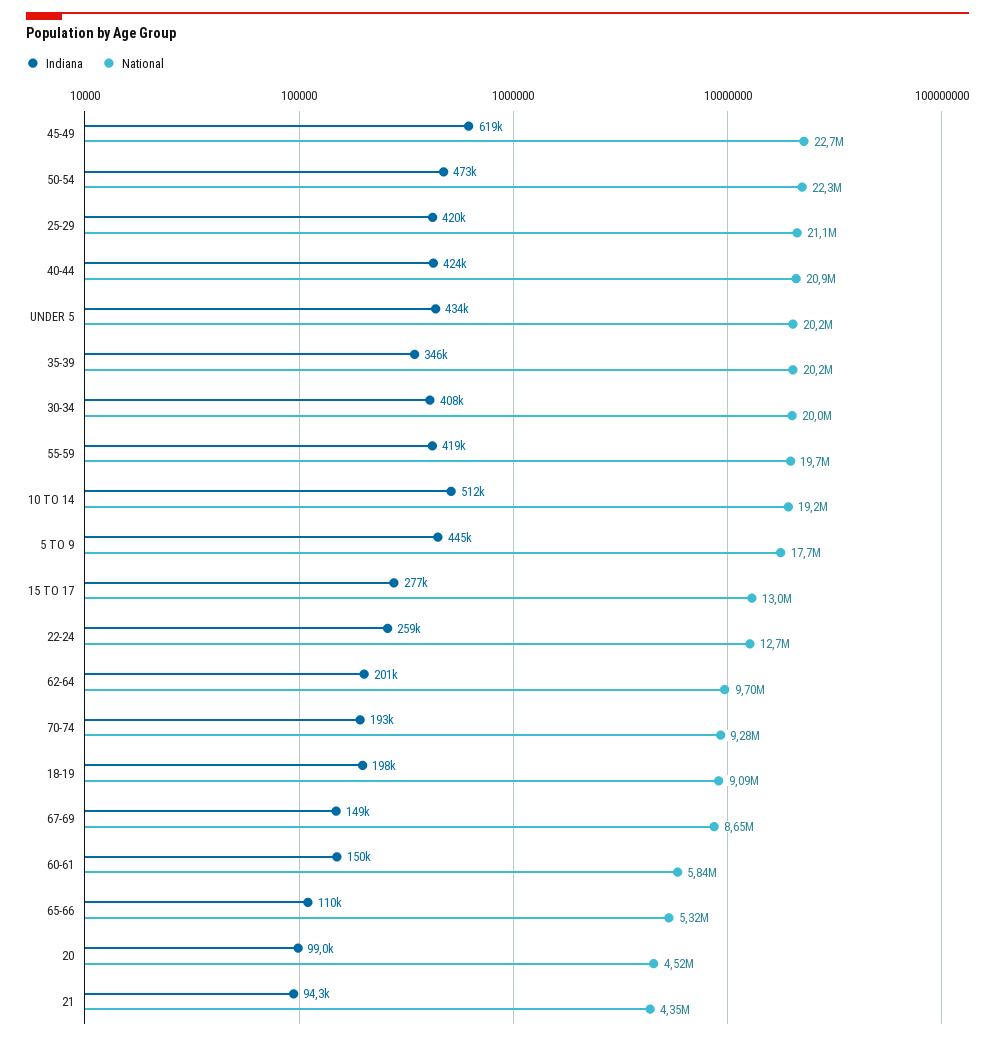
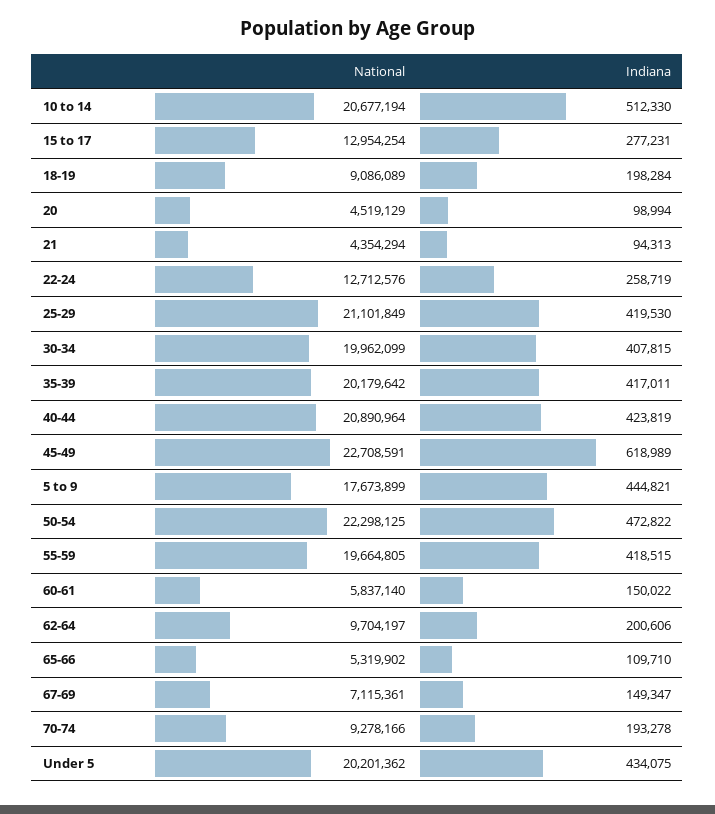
Indiana, 35-39: 346000 -> 417011
National, 10 TO 14: 19200000 -> 20677194
National, 67-69: 8650000 -> 7115361

